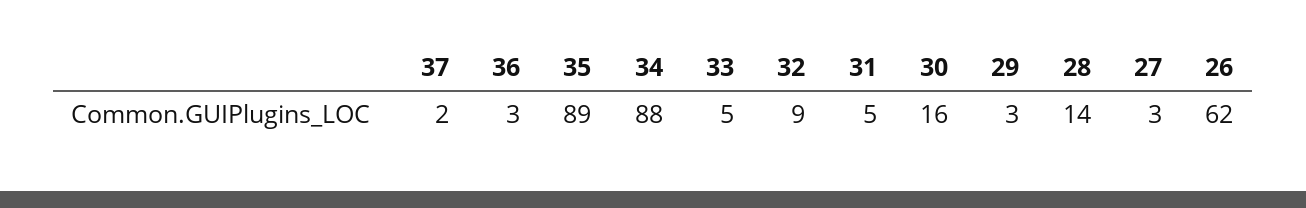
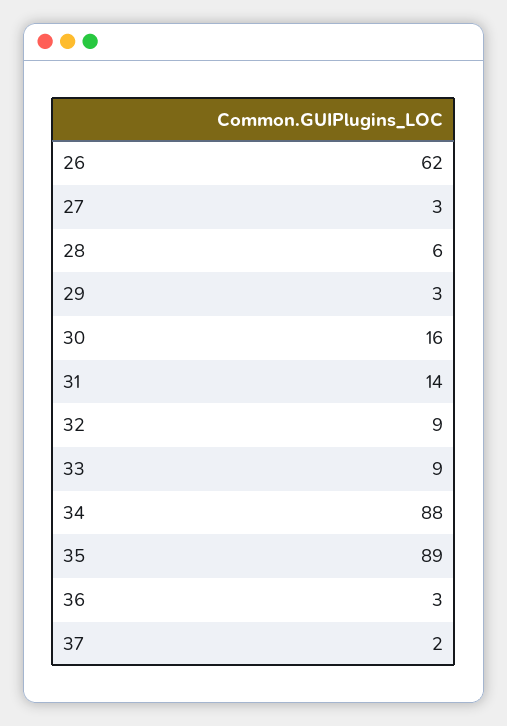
33: 5 -> 9
31: 5 -> 14
28: 14 -> 6

